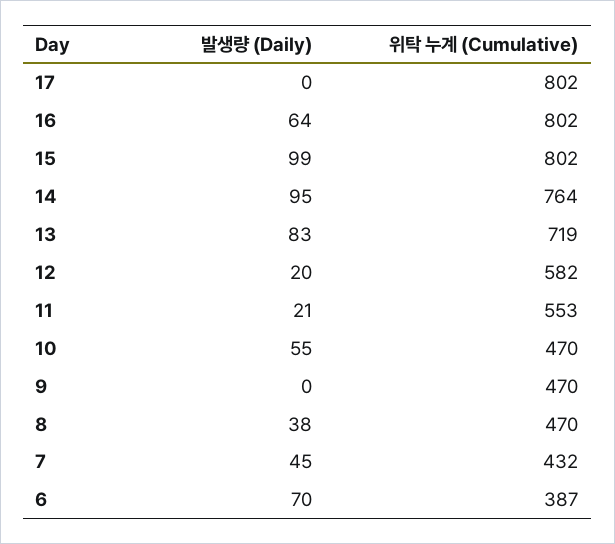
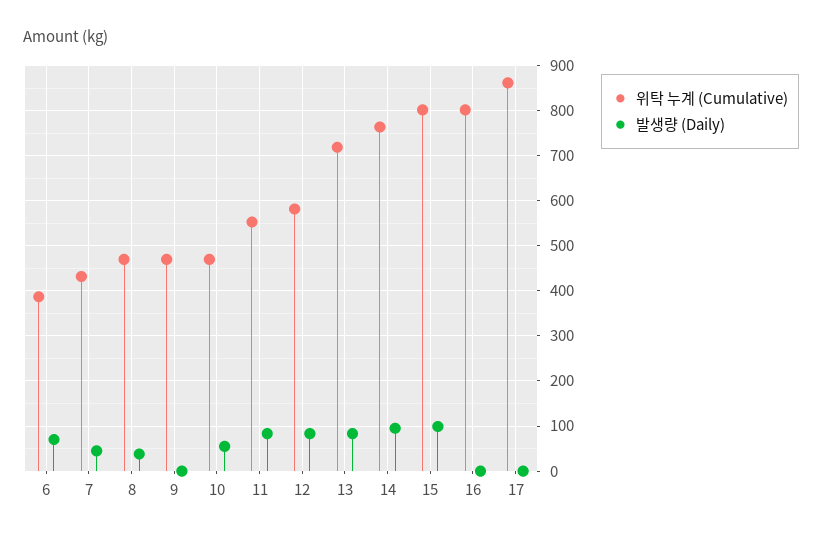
위탁 누계 (Cumulative), 17: 802 -> 860
발생량 (Daily), 16: 64 -> 0
발생량 (Daily), 12: 20 -> 80
발생량 (Daily), 11: 21 -> 80

